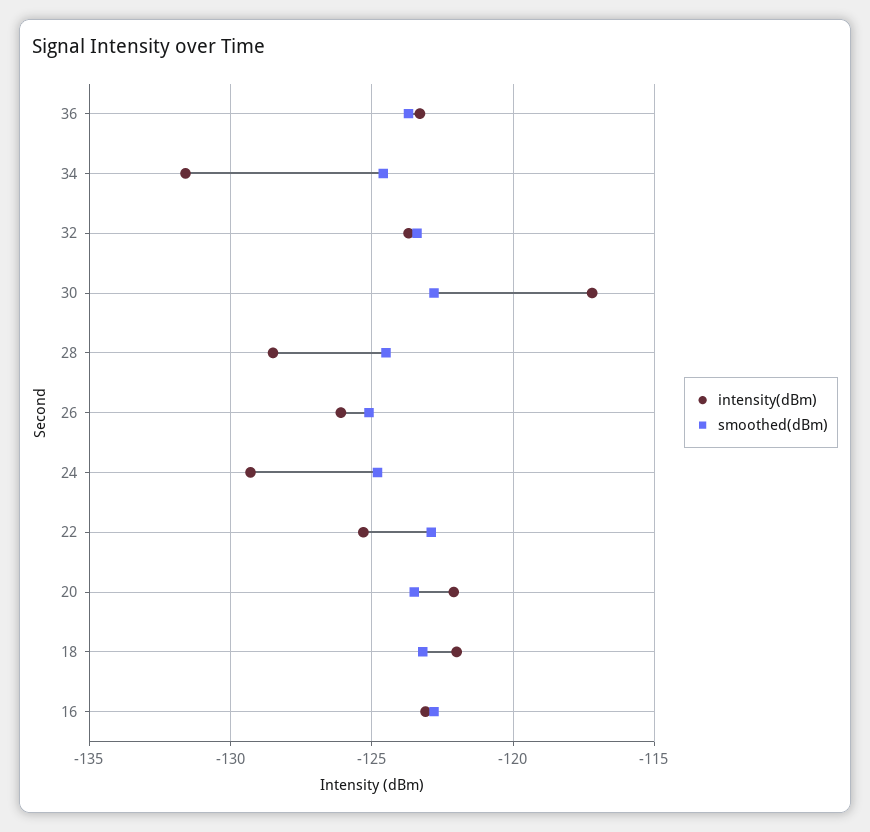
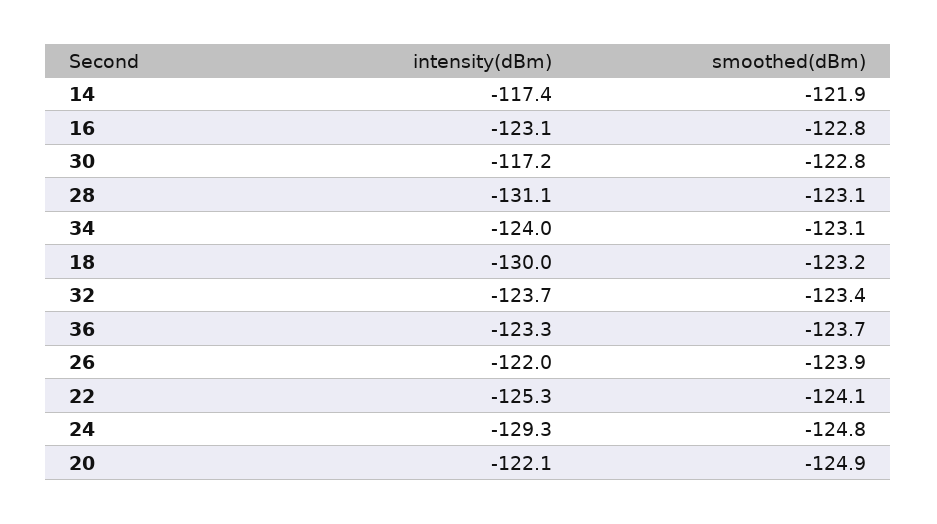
intensity(dBm), 34: -131.5 -> -124
smoothed(dBm), 34: -124.5 -> -123.1
intensity(dBm), 28: -128.5 -> -131.1
smoothed(dBm), 28: -124.5 -> -123.1
intensity(dBm), 26: -126 -> -122
smoothed(dBm), 26: -125 -> -123.9
smoothed(dBm), 22: -123 -> -124.1
smoothed(dBm), 20: -123.5 -> -124.9
intensity(dBm), 18: -122 -> -130
intensity(dBm), 14: none -> -117.4
smoothed(dBm), 14: none -> -121.9

